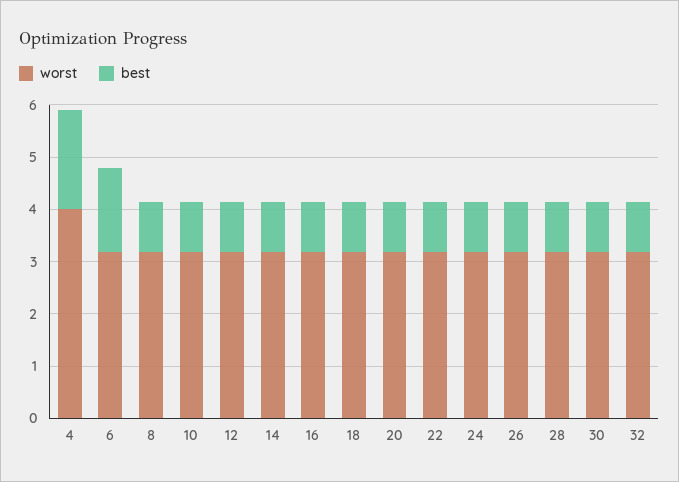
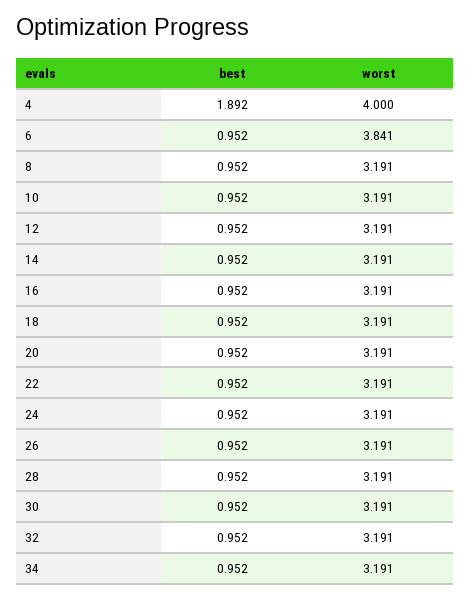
worst, 6: 3.2 -> 3.841
best, 6: 1.6 -> 0.952
best, 34: none -> 0.952
worst, 34: none -> 3.191

